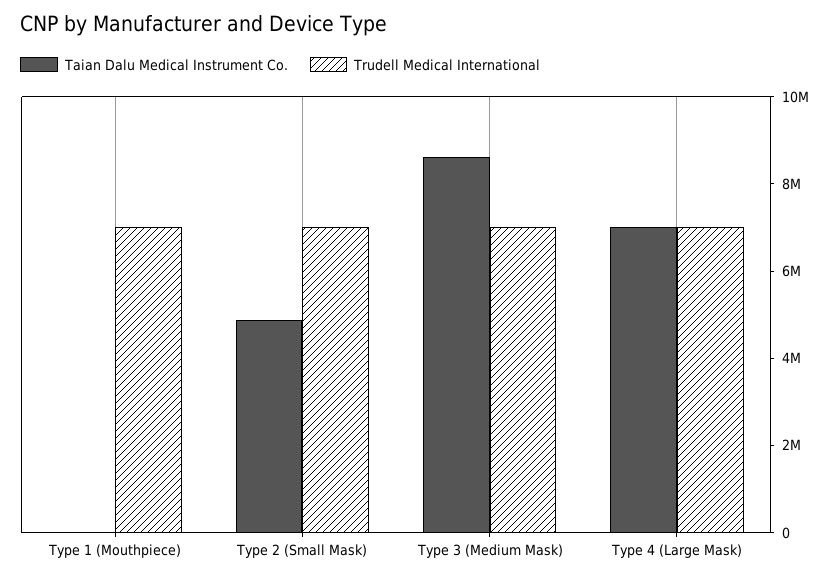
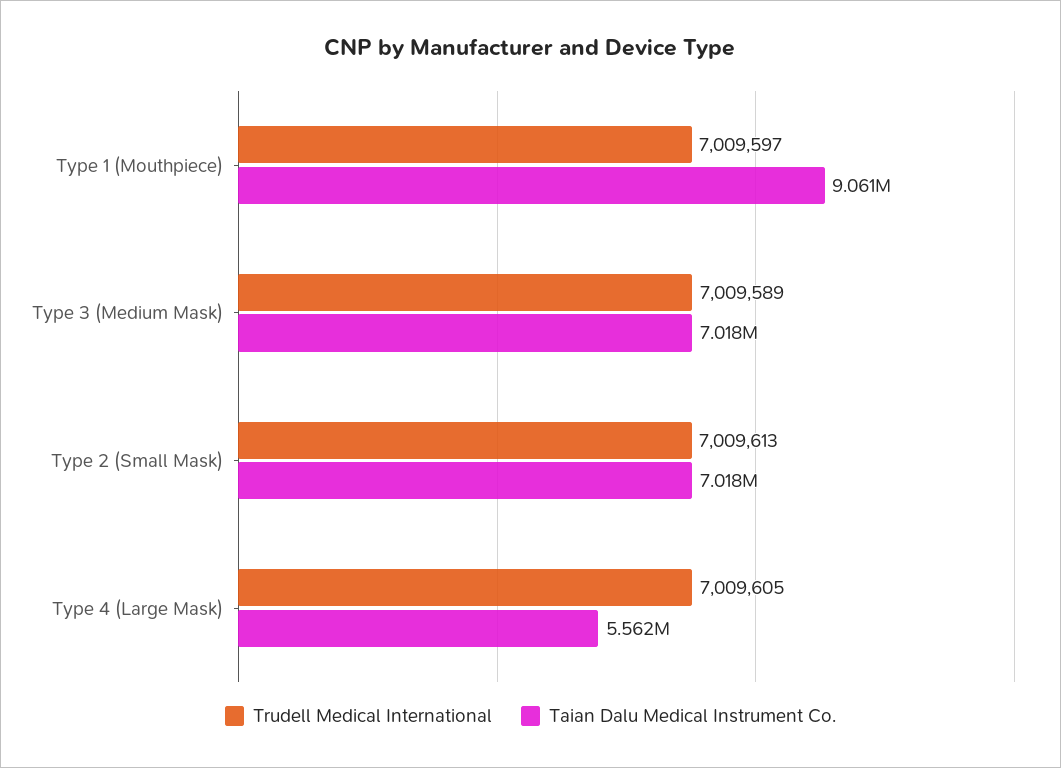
Taian Dalu Medical Instrument Co., Type 1 (Mouthpiece): 0 -> 9061000
Taian Dalu Medical Instrument Co., Type 2 (Small Mask): 5000000 -> 7018000
Taian Dalu Medical Instrument Co., Type 3 (Medium Mask): 8500000 -> 7018000
Taian Dalu Medical Instrument Co., Type 4 (Large Mask): 7000000 -> 5562000

